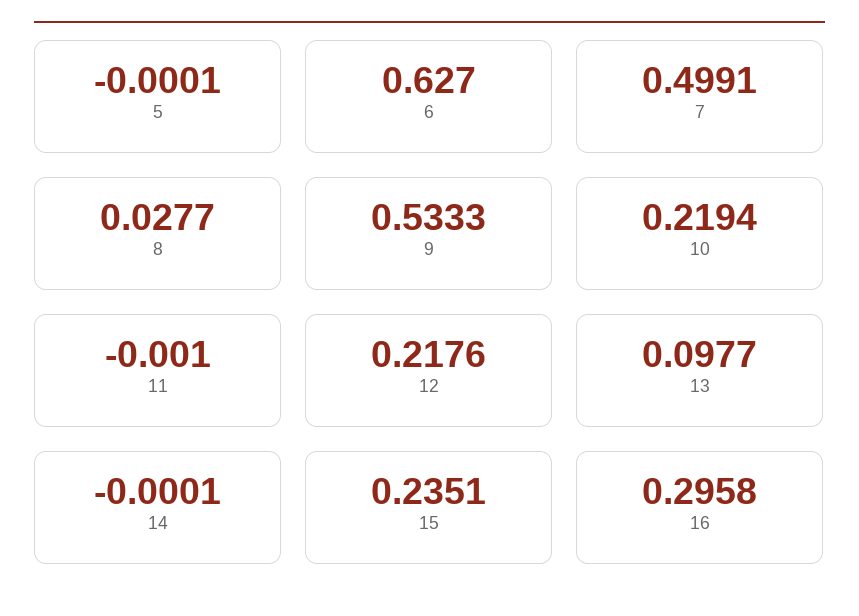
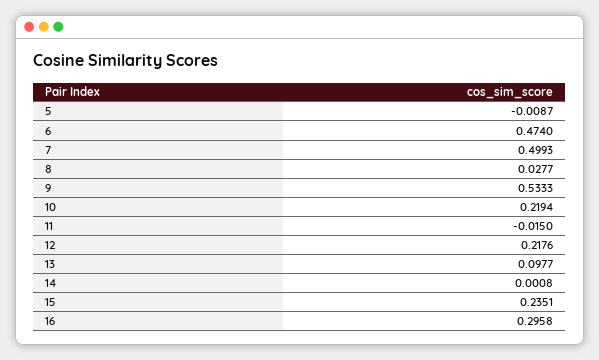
5: -0.0001 -> -0.0087
6: 0.627 -> 0.474
7: 0.4991 -> 0.4993
11: -0.001 -> -0.015
14: -0.0001 -> 0.0008

